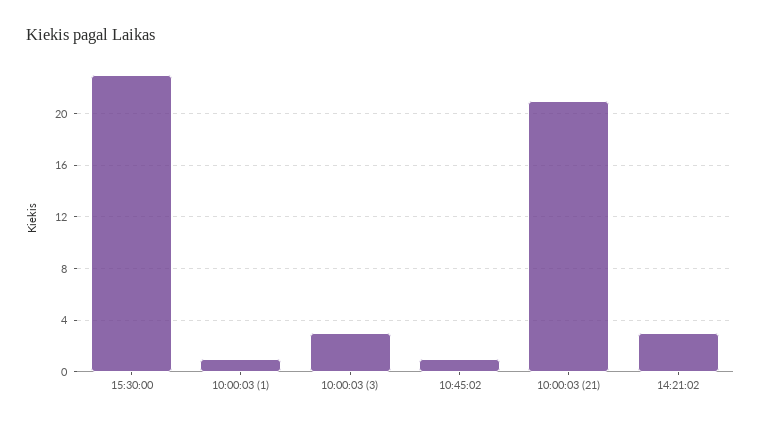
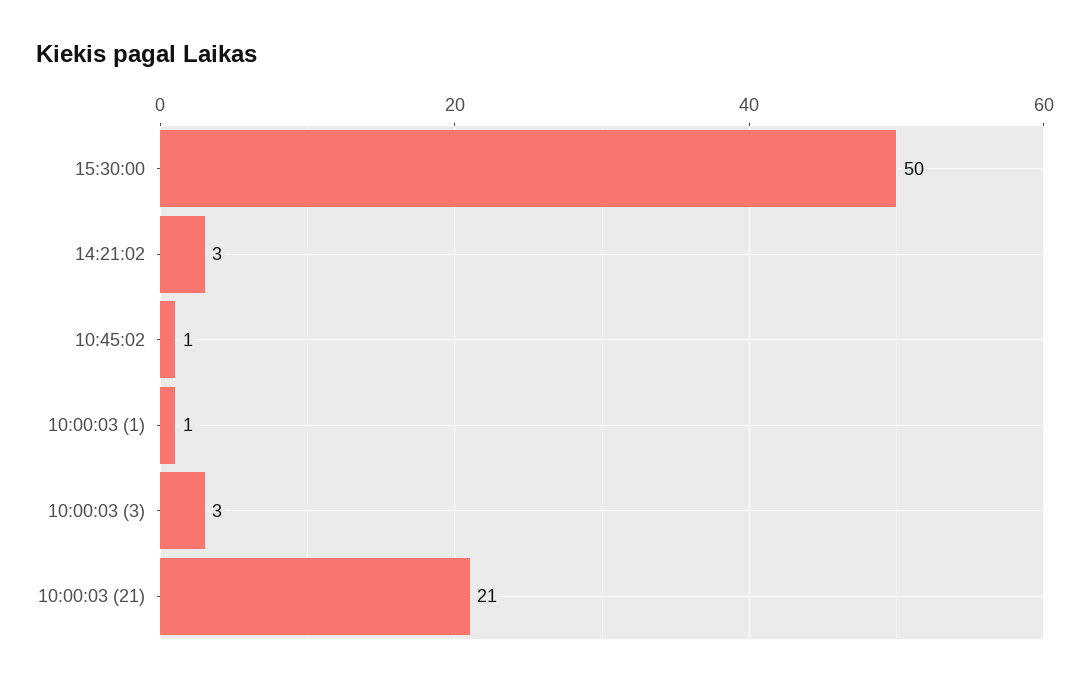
15:30:00: 23 -> 50

